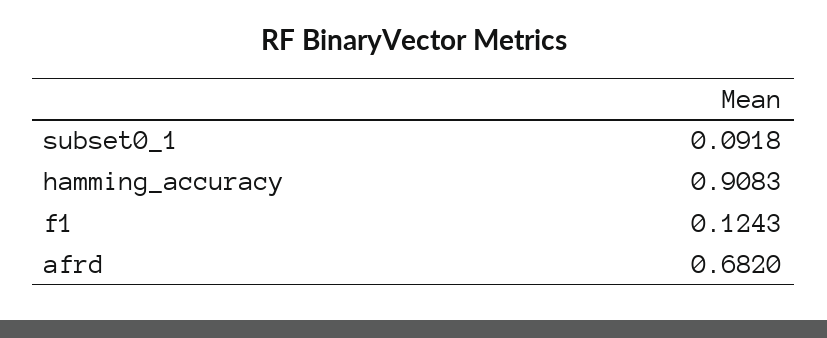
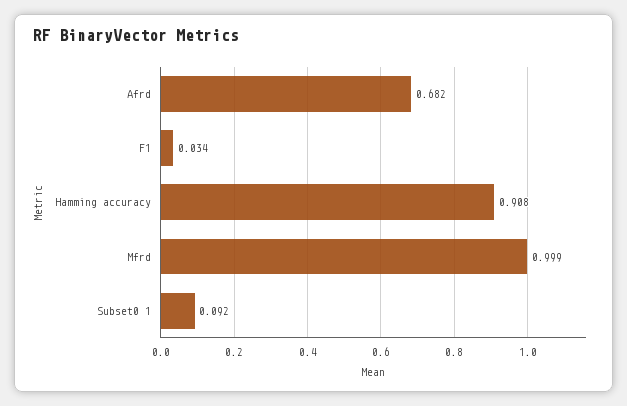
f1: 0.1243 -> 0.034
Mfrd: none -> 0.999

